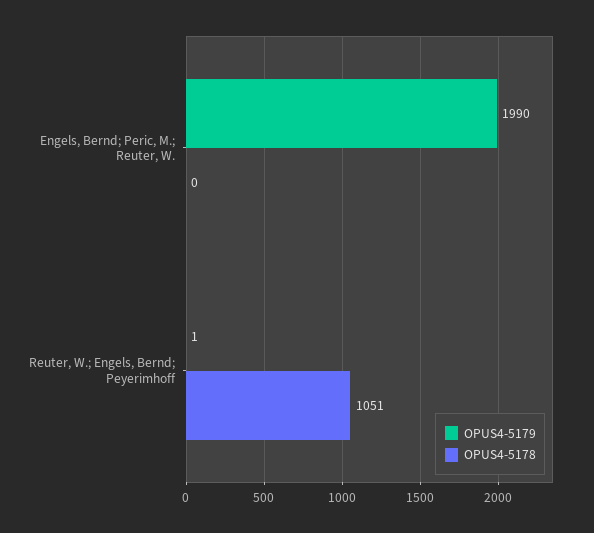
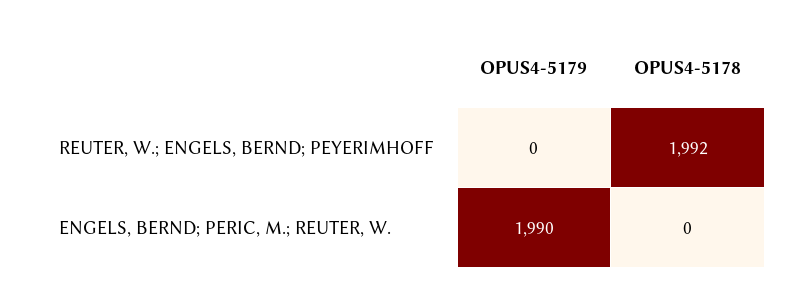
OPUS4-5179, Reuter, W.; Engels, Bernd; Peyerimhoff: 1 -> 0
OPUS4-5178, Reuter, W.; Engels, Bernd; Peyerimhoff: 1051 -> 1992

